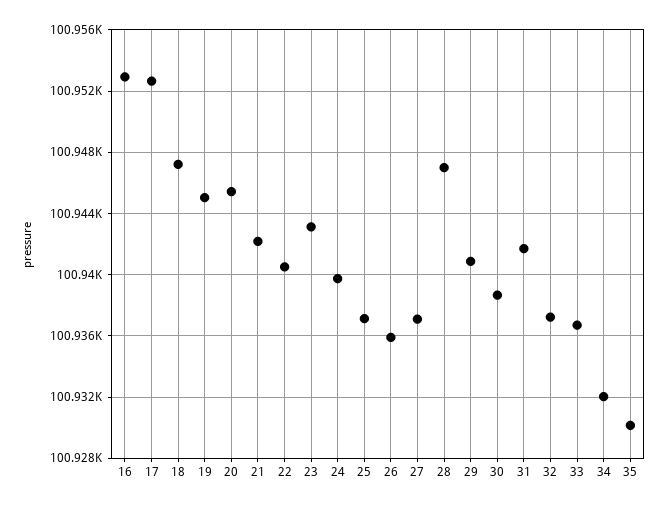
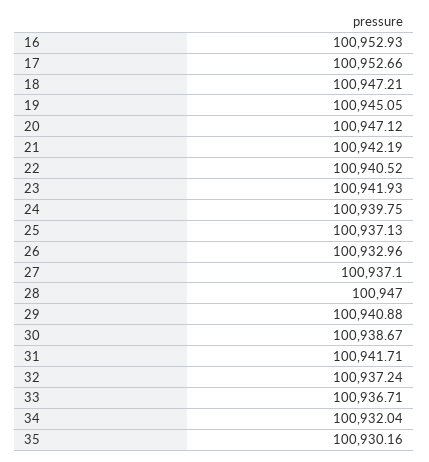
20: 100945.5 -> 100947.12
23: 100943 -> 100941.93
26: 100936 -> 100932.96

